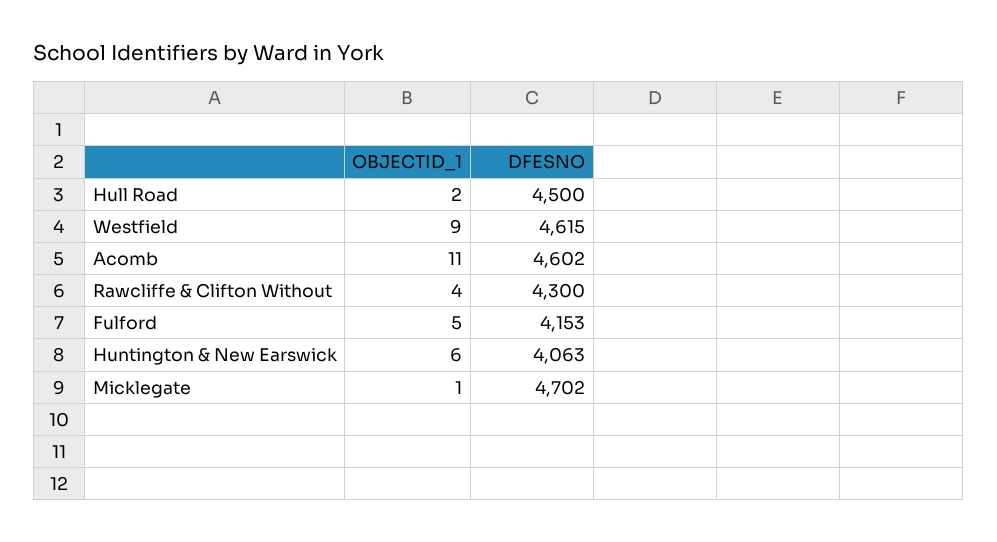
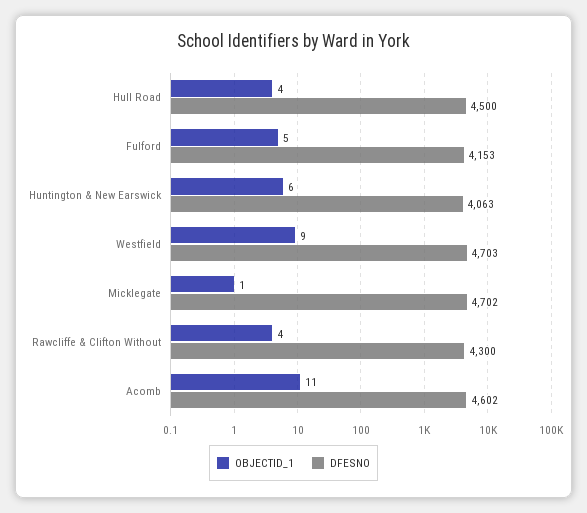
OBJECTID_1, Hull Road: 2 -> 4
DFESNO, Westfield: 4615 -> 4703

